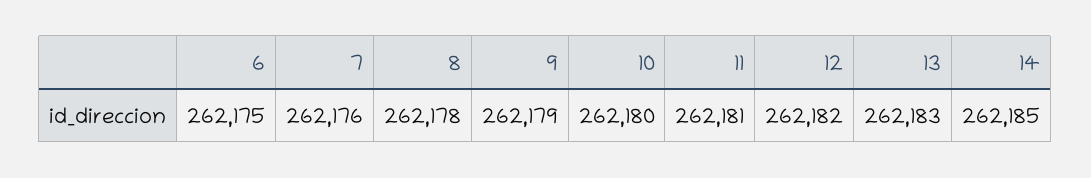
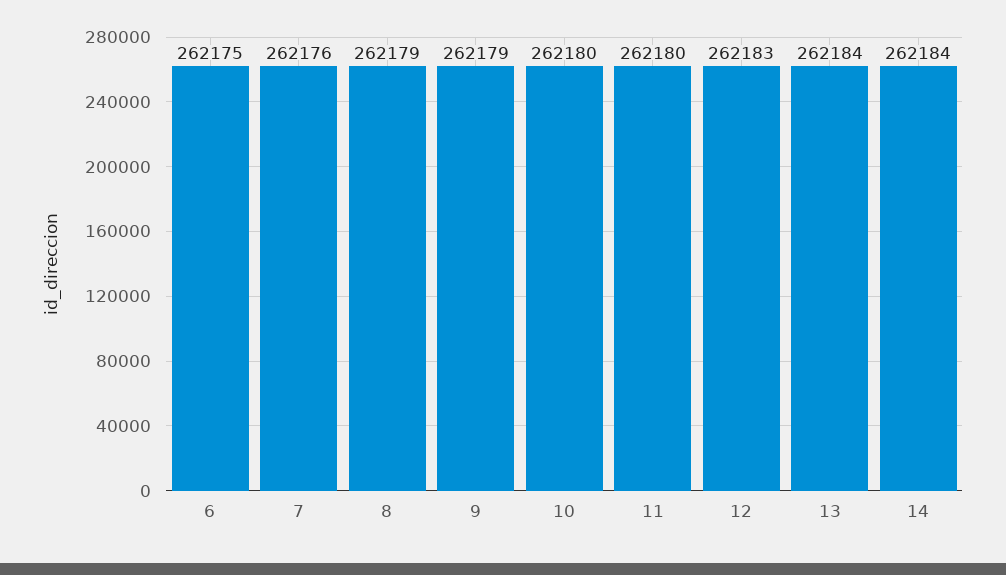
8: 262178 -> 262179
11: 262181 -> 262180
12: 262182 -> 262183
13: 262183 -> 262184
14: 262185 -> 262184

